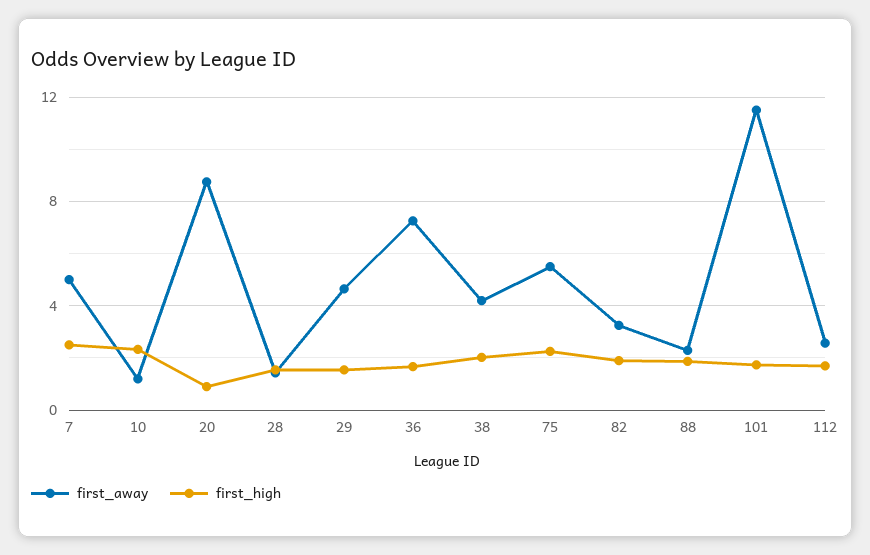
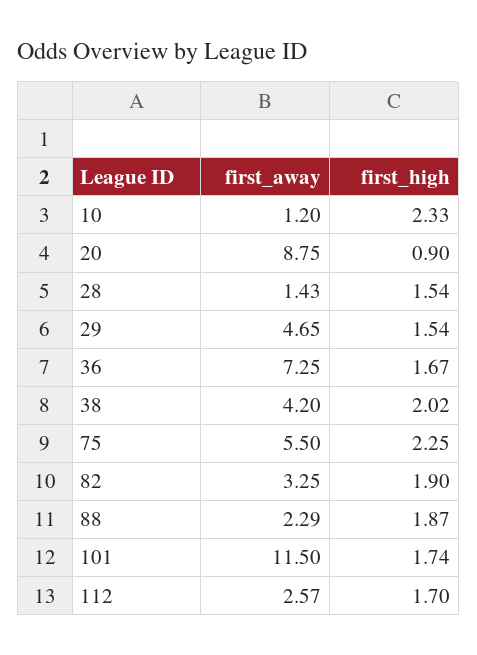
first_away, 7: 5 -> none
first_high, 7: 2.5 -> none

